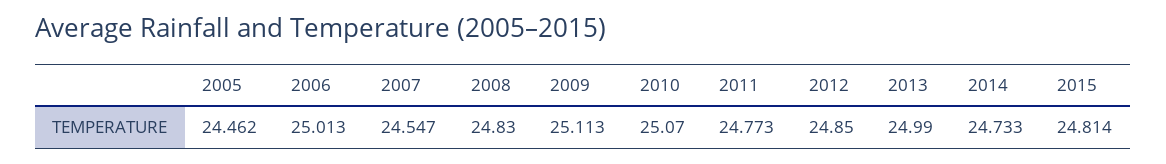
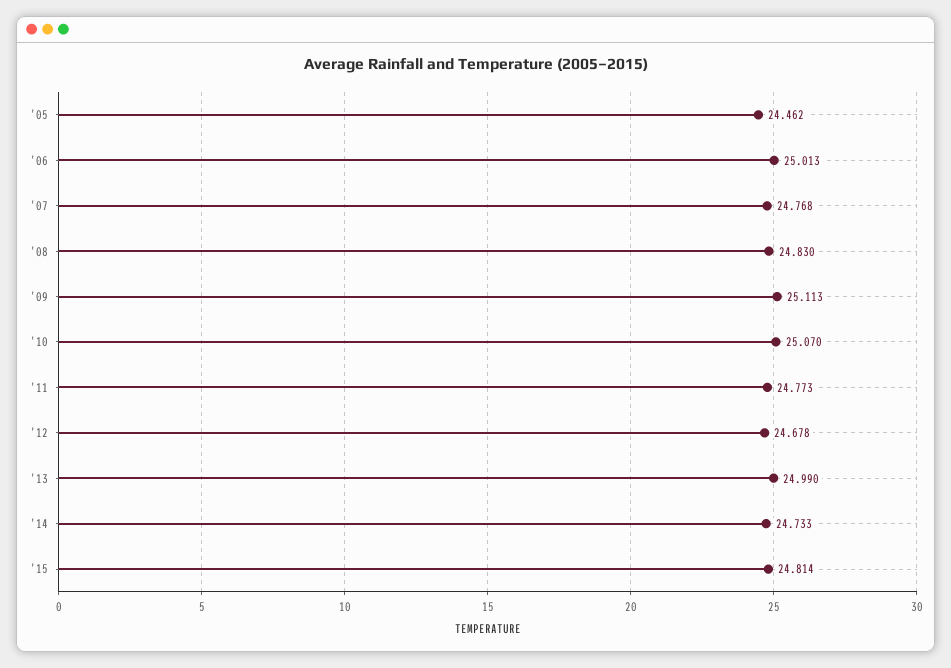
2007: 24.547 -> 24.768
2012: 24.85 -> 24.678

